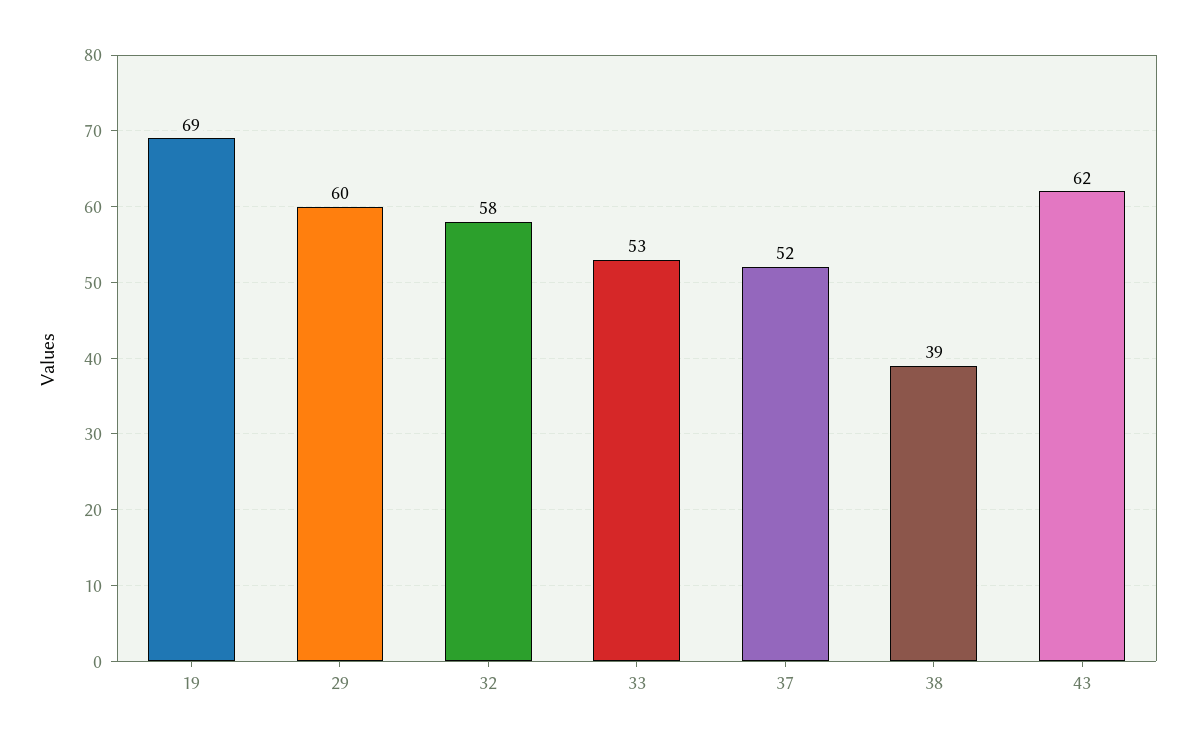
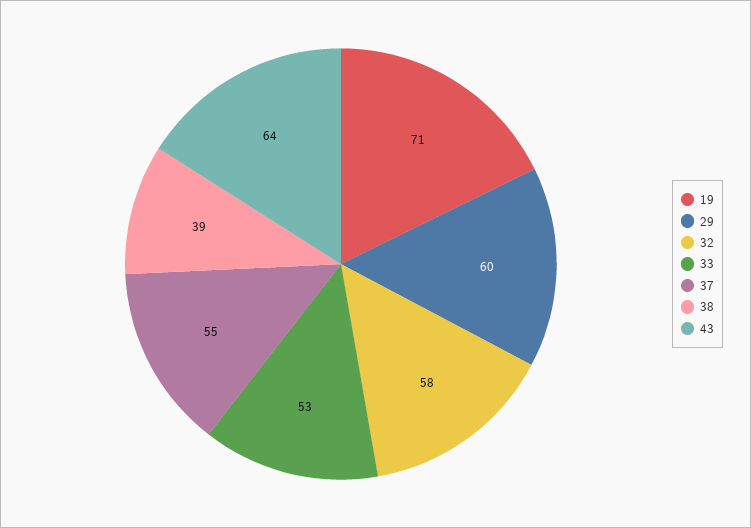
19: 69 -> 71
37: 52 -> 55
43: 62 -> 64

